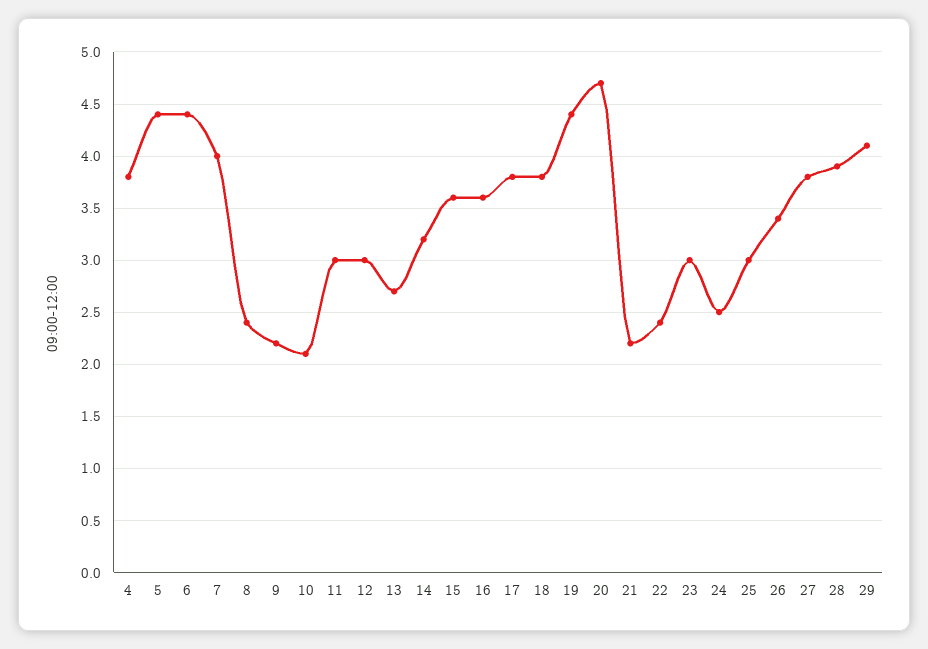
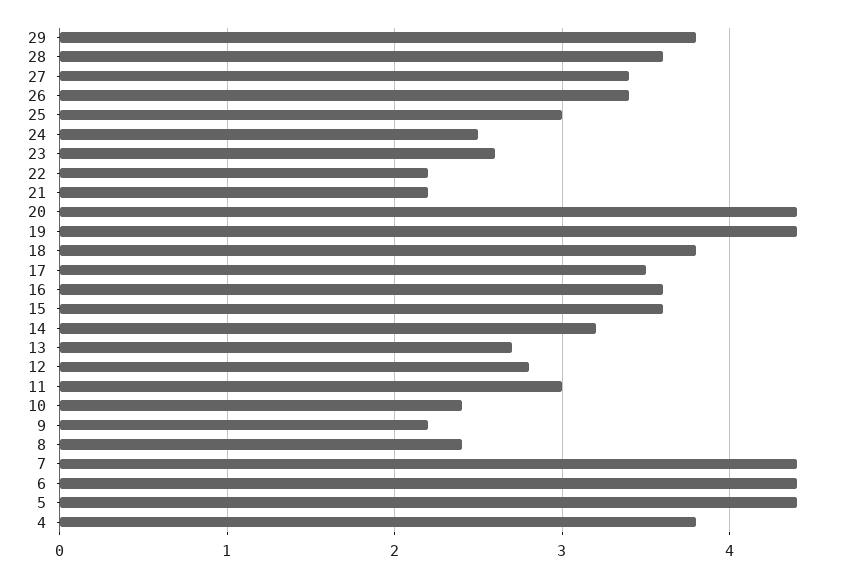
7: 4 -> 4.4
10: 2.1 -> 2.4
12: 3 -> 2.8
17: 3.8 -> 3.5
20: 4.7 -> 4.4
22: 2.4 -> 2.2
23: 3 -> 2.6
27: 3.8 -> 3.4
28: 3.9 -> 3.6
29: 4.1 -> 3.8

